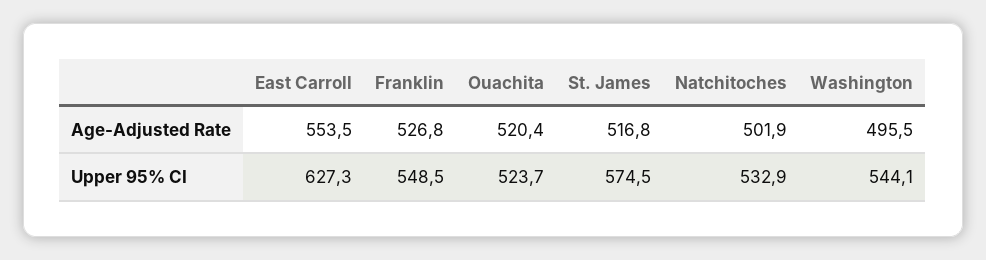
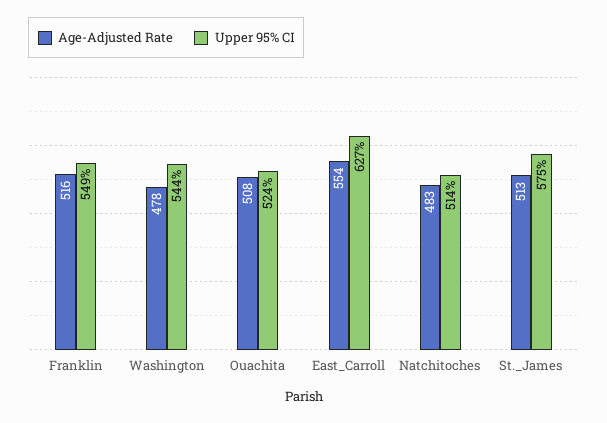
Age-Adjusted Rate, Franklin: 526.8 -> 516
Age-Adjusted Rate, Ouachita: 520.4 -> 508
Age-Adjusted Rate, St. James: 516.8 -> 513
Age-Adjusted Rate, Natchitoches: 501.9 -> 483
Age-Adjusted Rate, Washington: 495.5 -> 478
Upper 95% CI, Natchitoches: 532.9 -> 514

